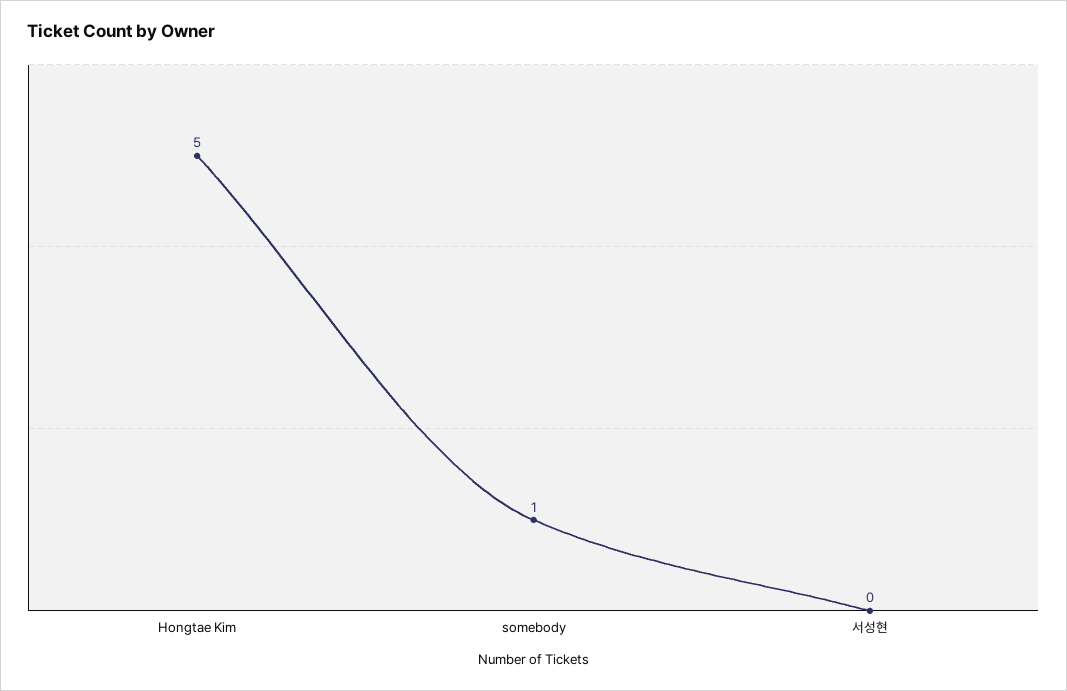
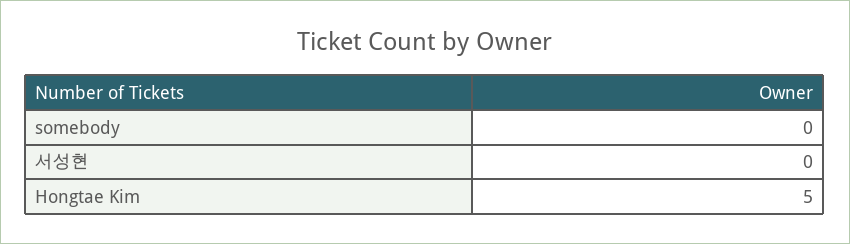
somebody: 1 -> 0

